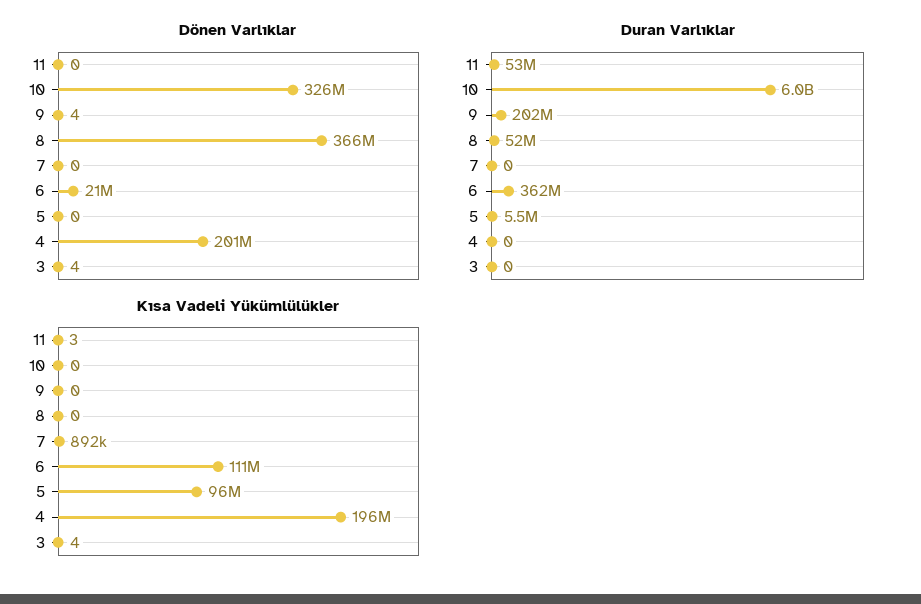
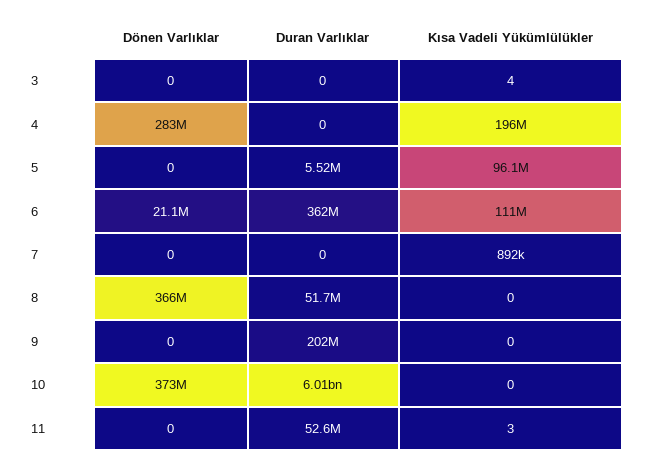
Dönen Varlıklar, 10: 326000000 -> 373000000
Dönen Varlıklar, 9: 4 -> 0
Dönen Varlıklar, 4: 201000000 -> 283000000
Dönen Varlıklar, 3: 4 -> 0

